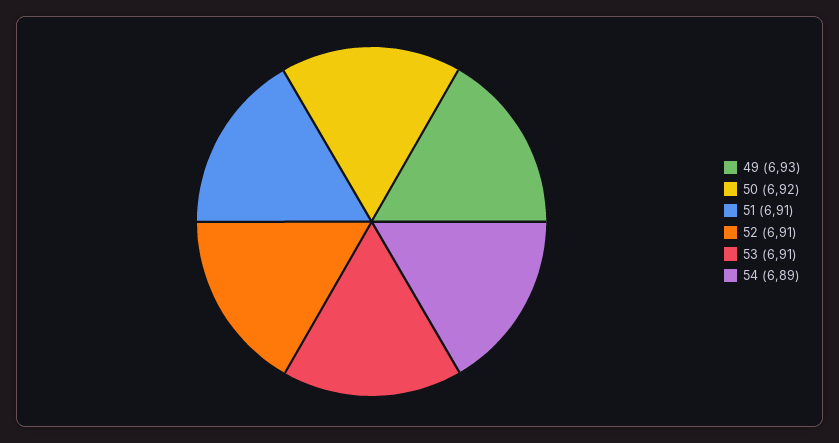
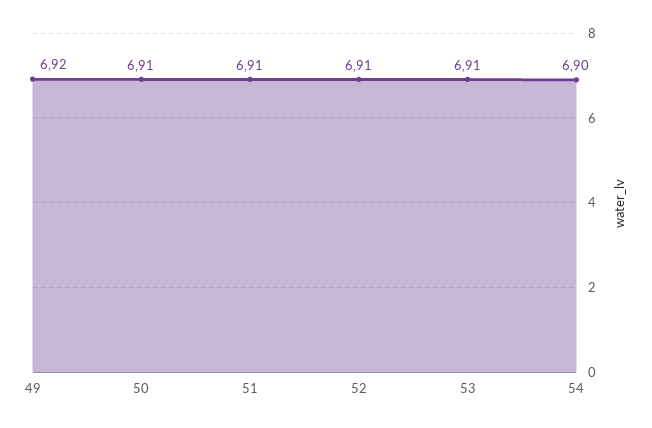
49: 6.93 -> 6.92
50: 6.92 -> 6.91
54: 6.89 -> 6.9

